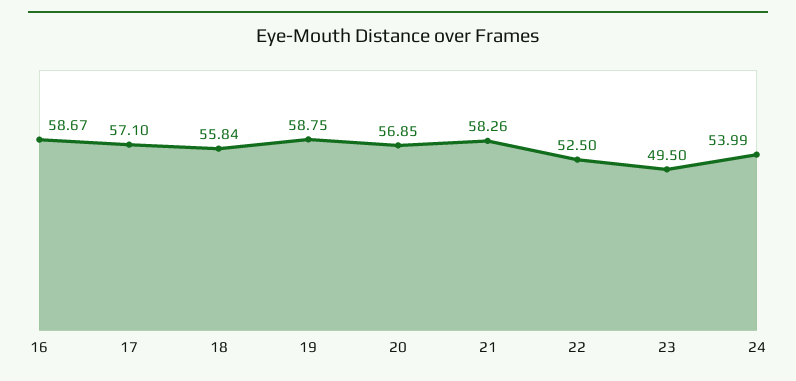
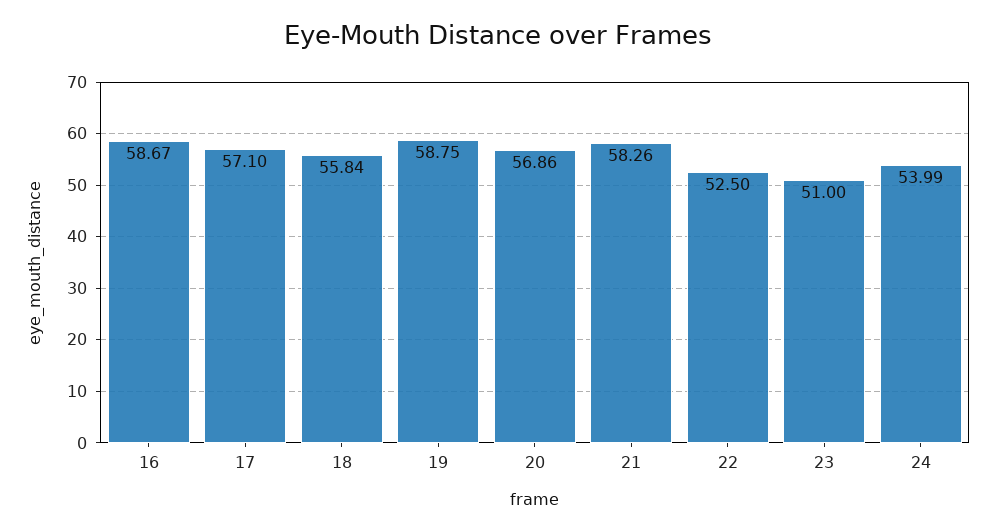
20: 56.85 -> 56.86
23: 49.5 -> 51

